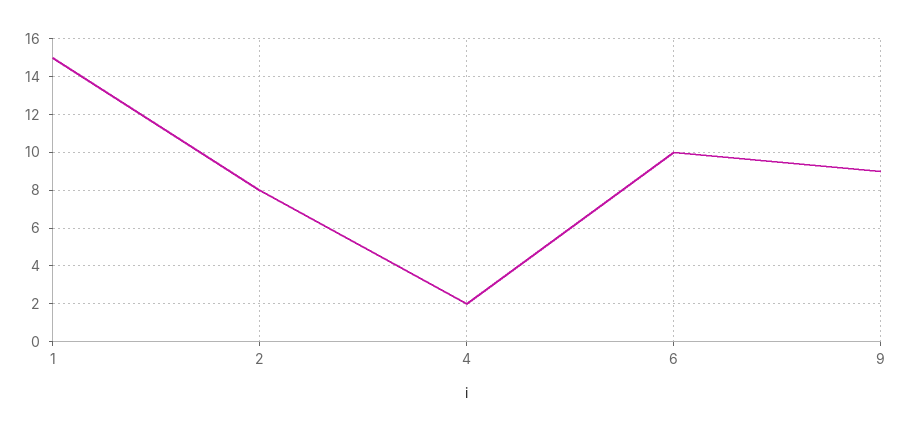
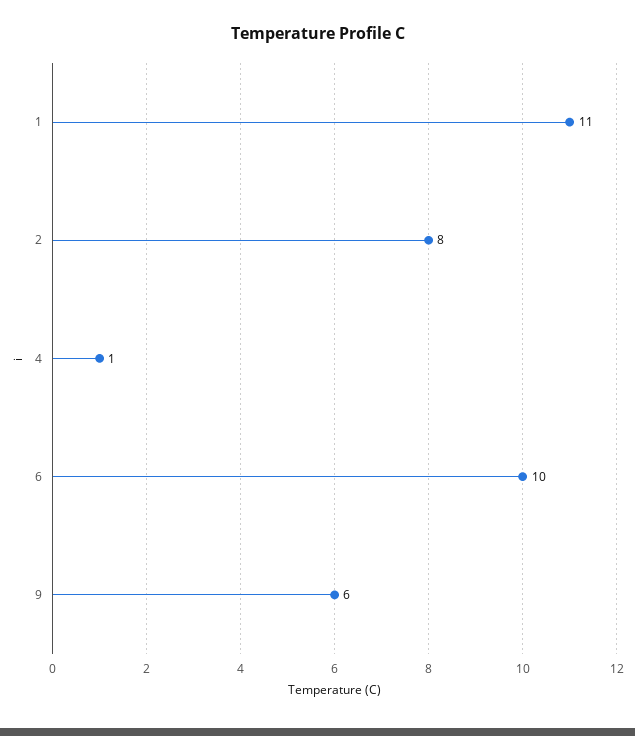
1: 15 -> 11
4: 2 -> 1
9: 9 -> 6

